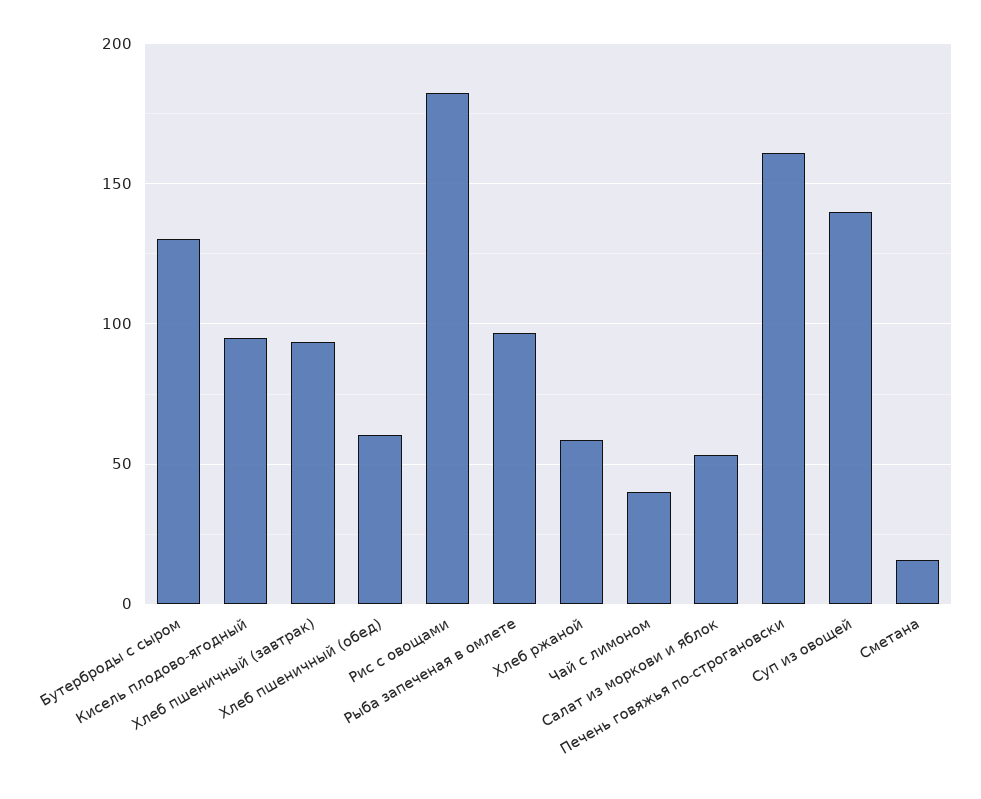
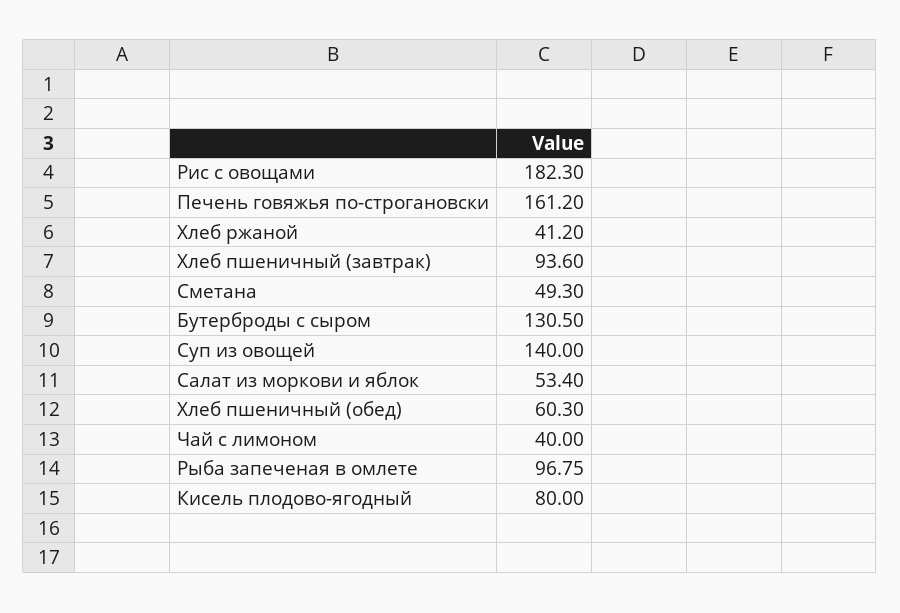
Кисель плодово-ягодный: 95 -> 80
Хлеб ржаной: 60 -> 41.2
Сметана: 15 -> 49.3

